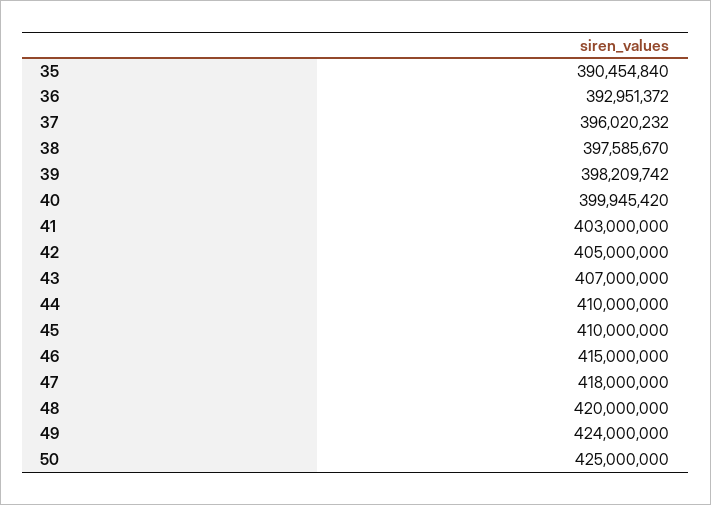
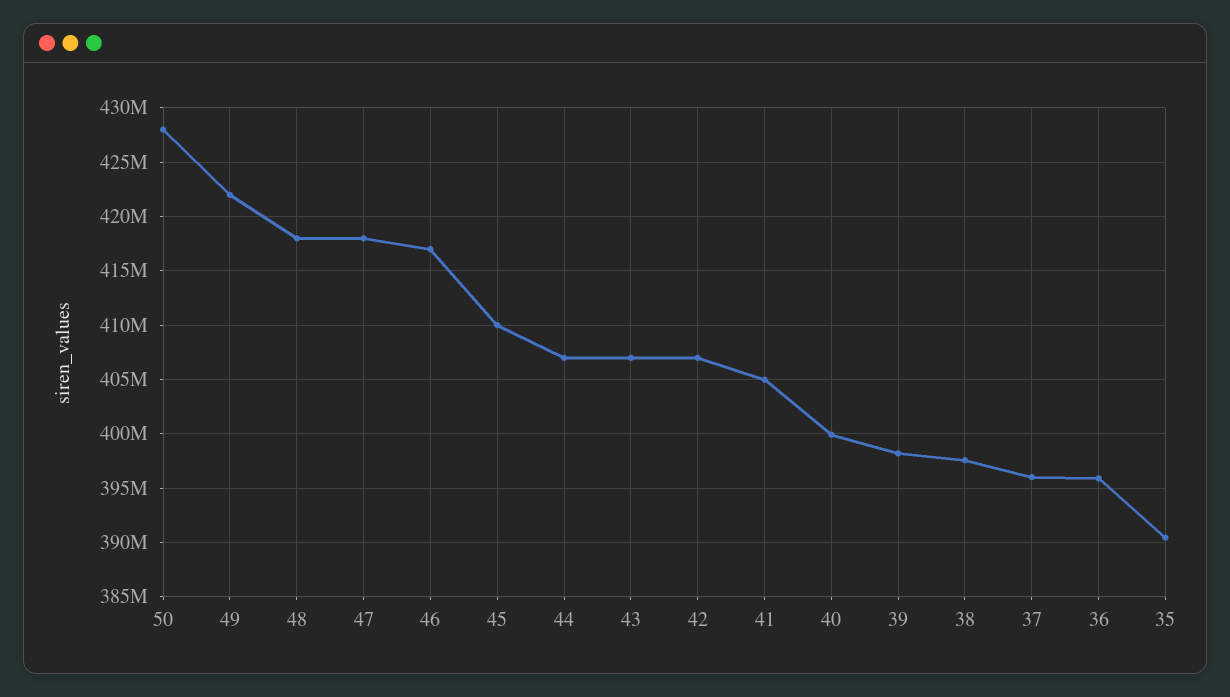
36: 392951372 -> 396000000
41: 403000000 -> 405000000
42: 405000000 -> 407000000
44: 410000000 -> 407000000
46: 415000000 -> 417000000
48: 420000000 -> 418000000
49: 424000000 -> 422000000
50: 425000000 -> 428000000

